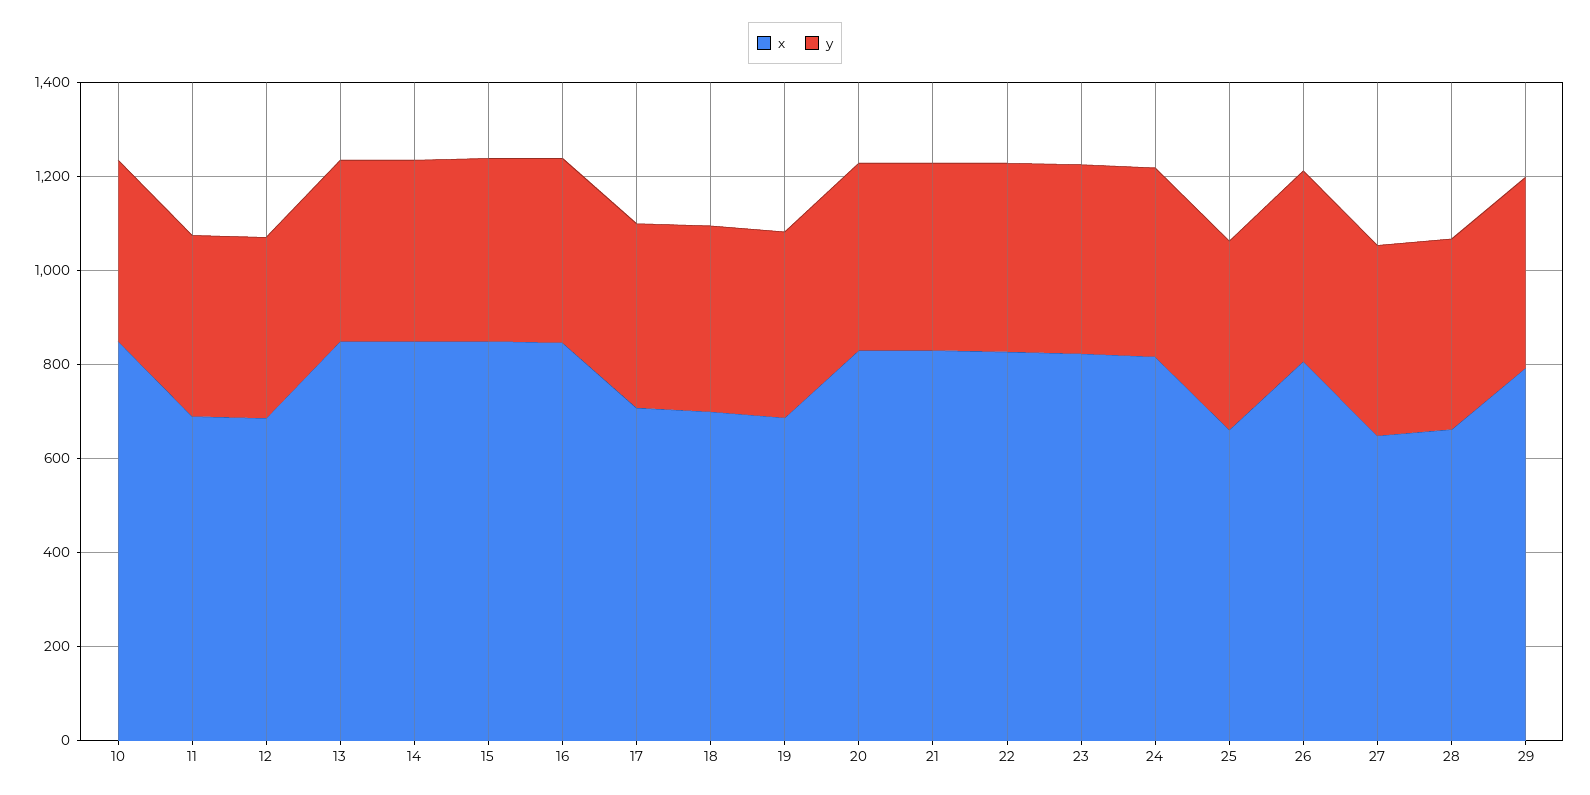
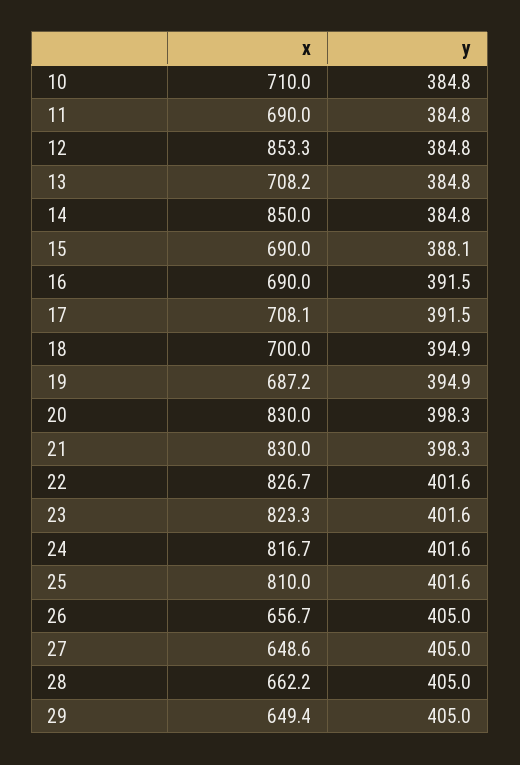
x, 10: 850 -> 710
x, 12: 700 -> 853.3
x, 13: 850 -> 708.2
x, 15: 850 -> 690
x, 16: 850 -> 690
x, 25: 650 -> 810
x, 26: 800 -> 656.7
x, 29: 800 -> 649.4

